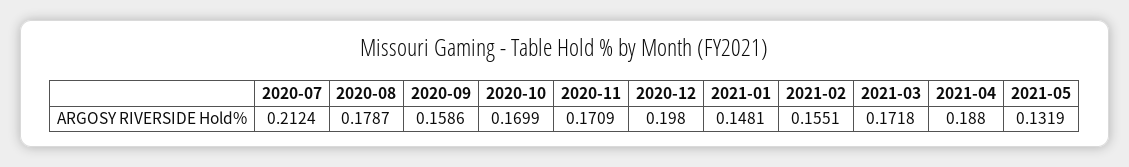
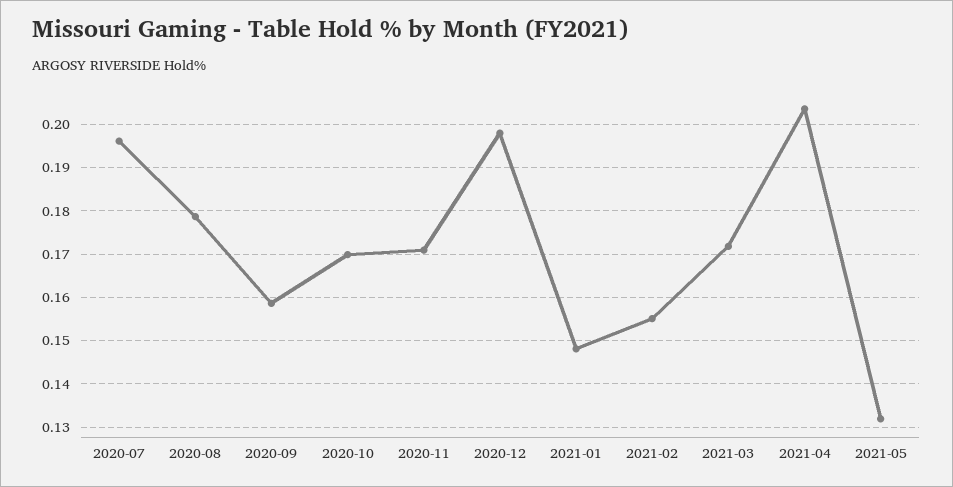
2020-07: 0.2124 -> 0.196
2021-04: 0.188 -> 0.204

